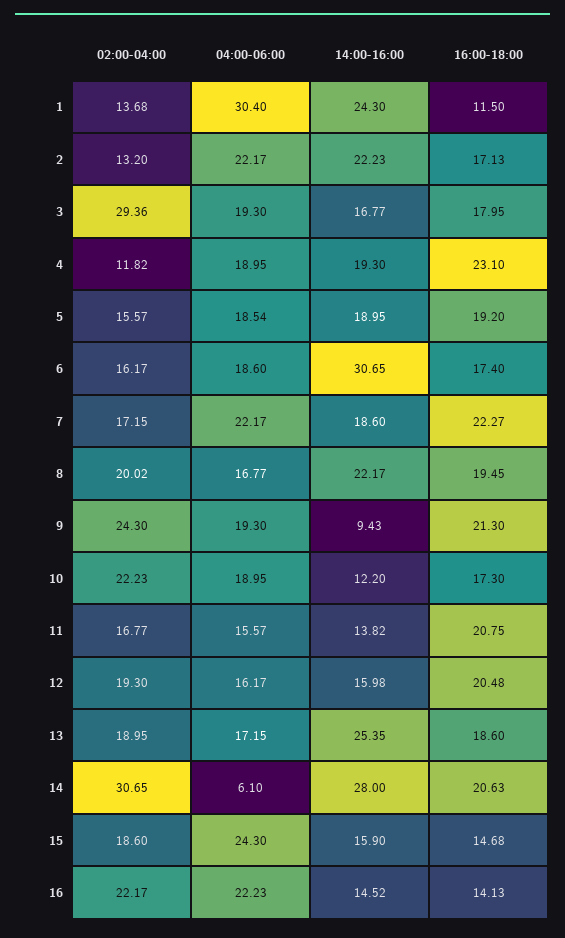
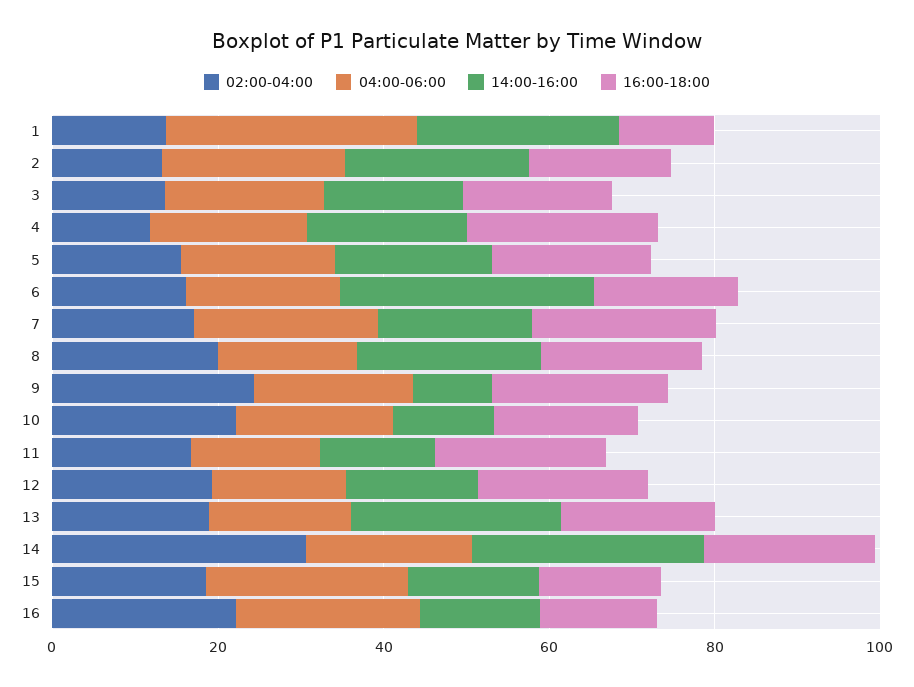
02:00-04:00, 3: 29.36 -> 15
04:00-06:00, 14: 6.1 -> 20

